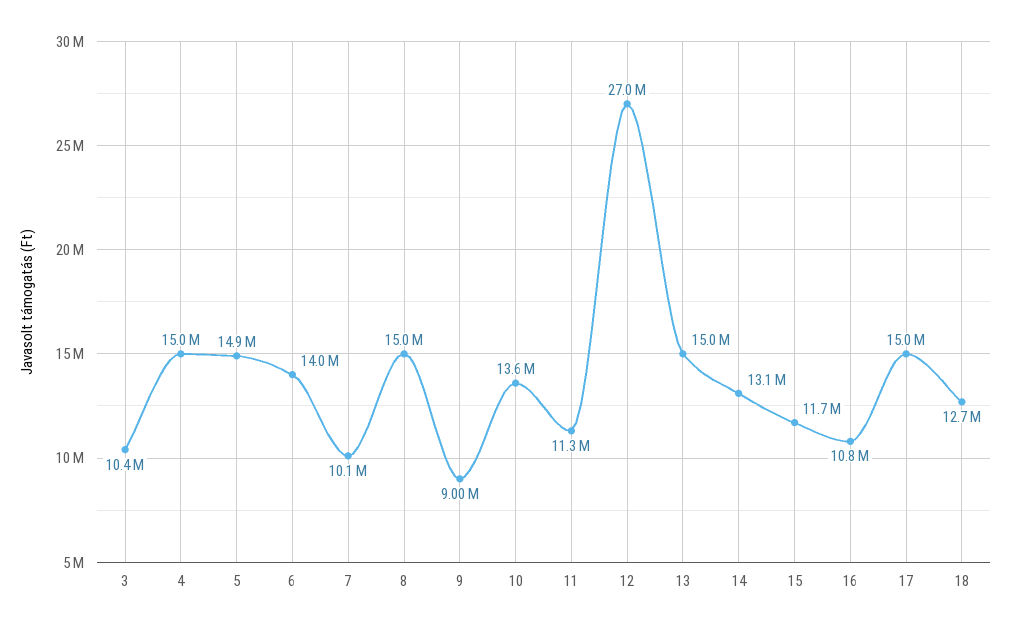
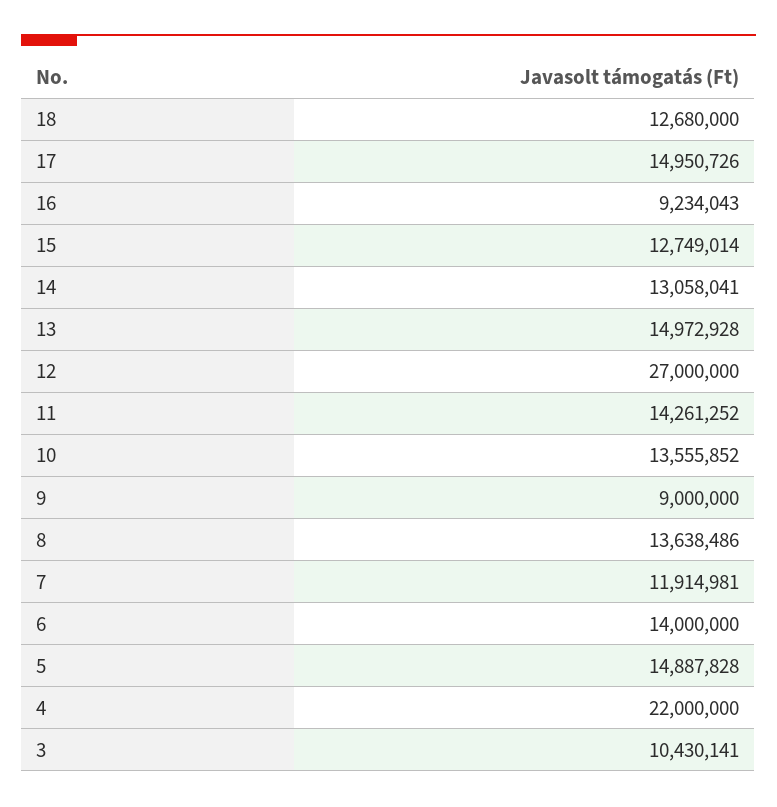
4: 15000000 -> 22000000
7: 10100000 -> 11914981
8: 15000000 -> 13638486
11: 11300000 -> 14261252
15: 11700000 -> 12749014
16: 10800000 -> 9234043

